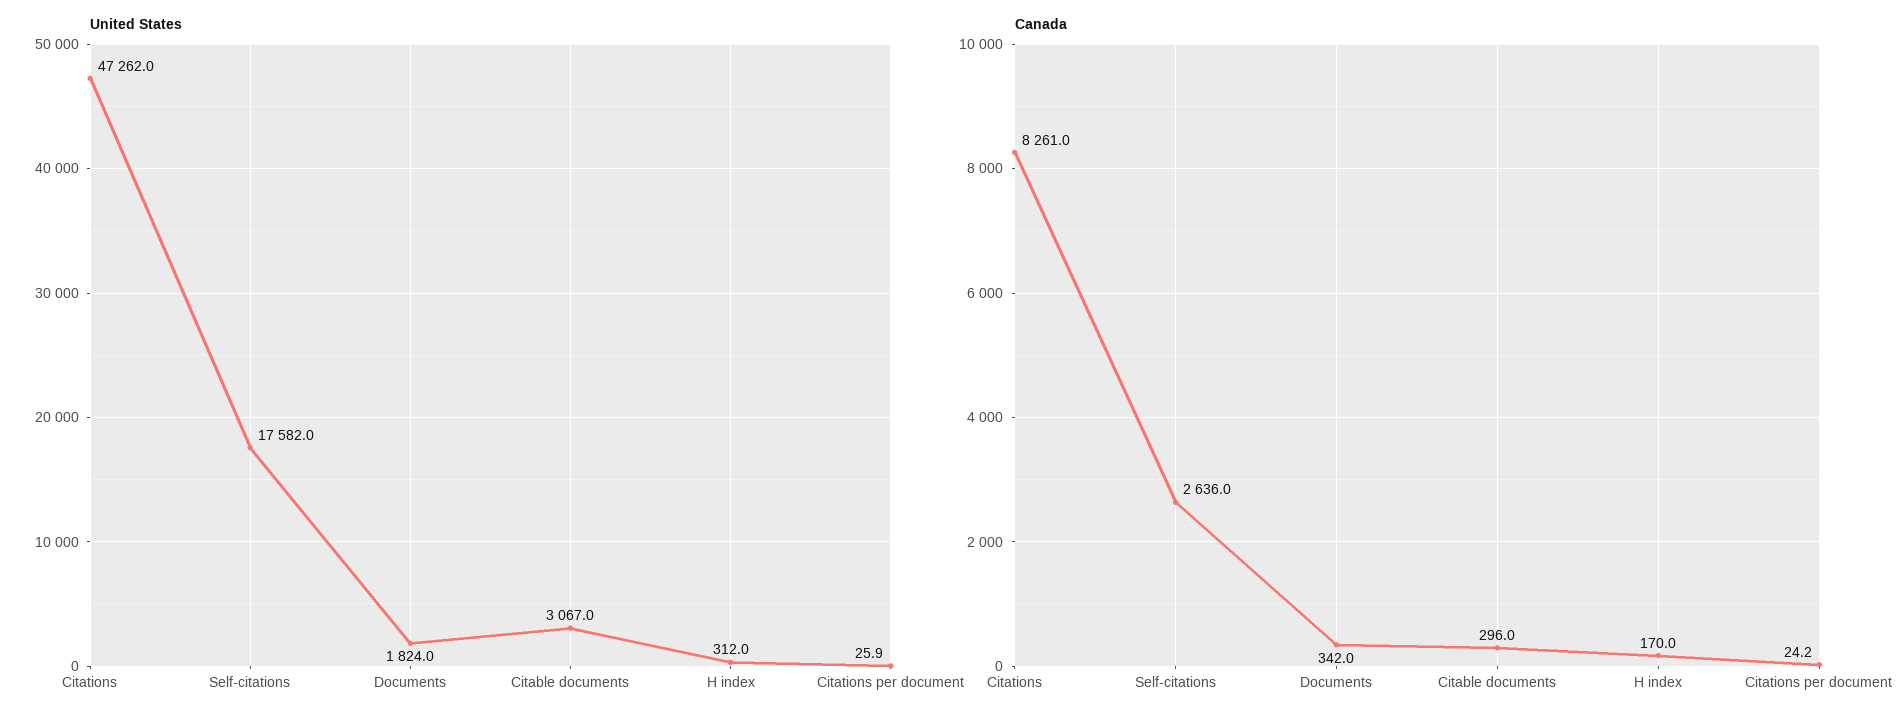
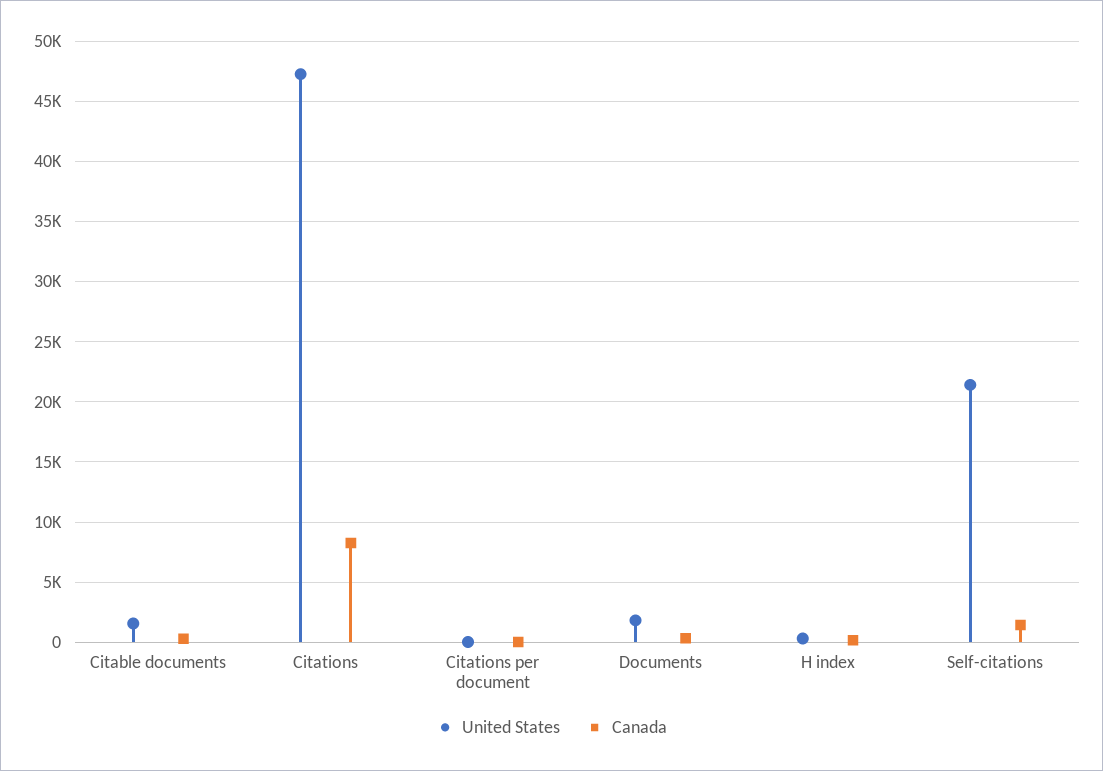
United States, Self-citations: 17582 -> 21500
United States, Citable documents: 3067 -> 1500
Canada, Self-citations: 2636 -> 1500

